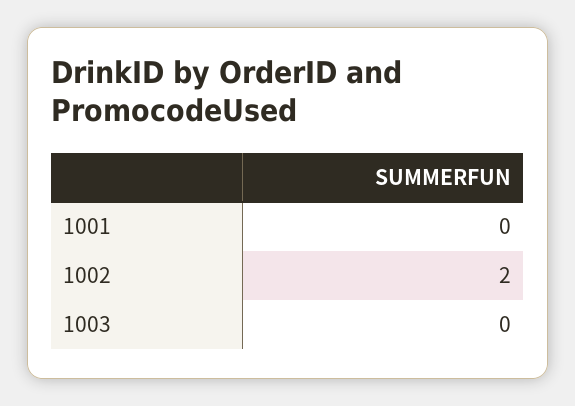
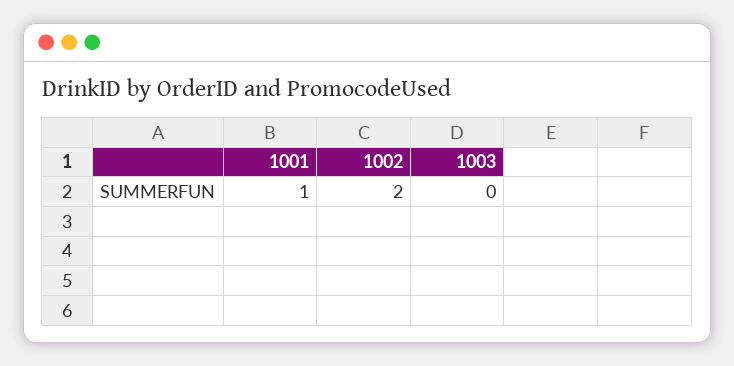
1001: 0 -> 1

